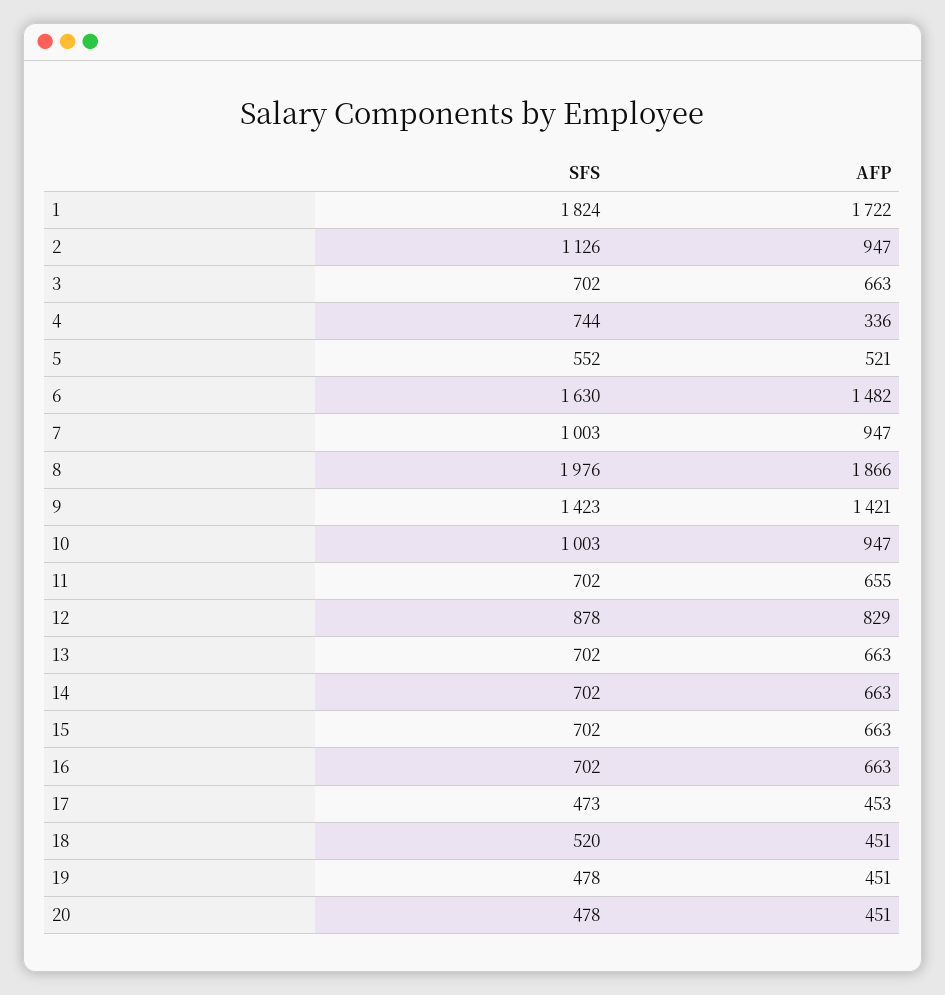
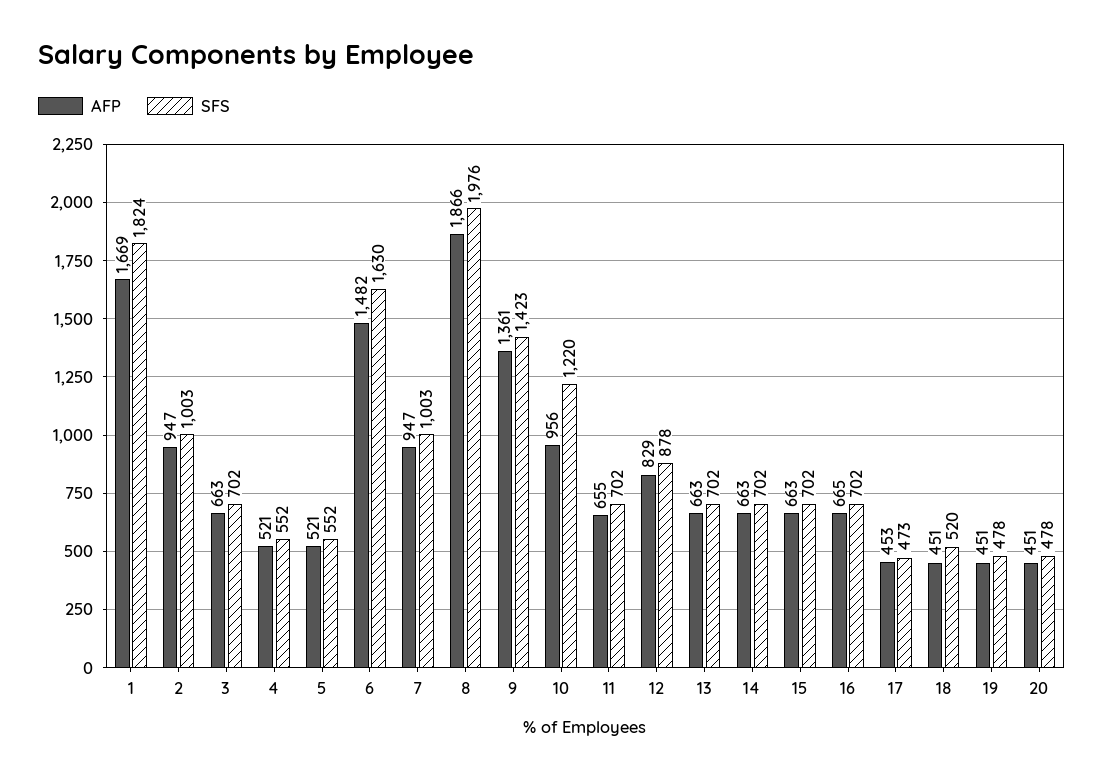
AFP, 1: 1722 -> 1669
SFS, 2: 1126 -> 1003
SFS, 4: 744 -> 552
AFP, 4: 336 -> 521
AFP, 9: 1421 -> 1361
SFS, 10: 1003 -> 1220
AFP, 10: 947 -> 956
AFP, 16: 663 -> 665

